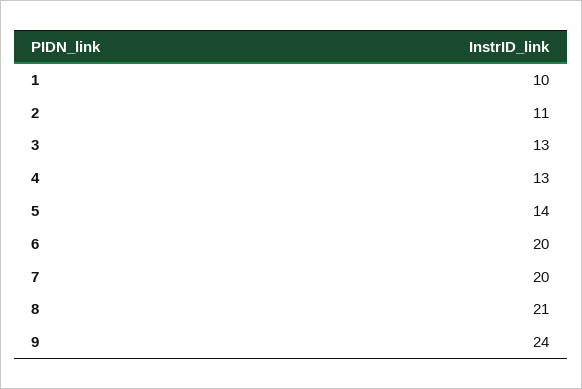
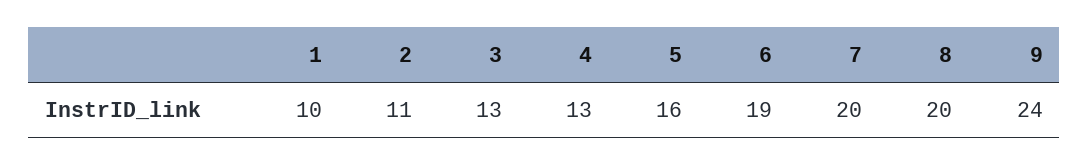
5: 14 -> 16
6: 20 -> 19
8: 21 -> 20

